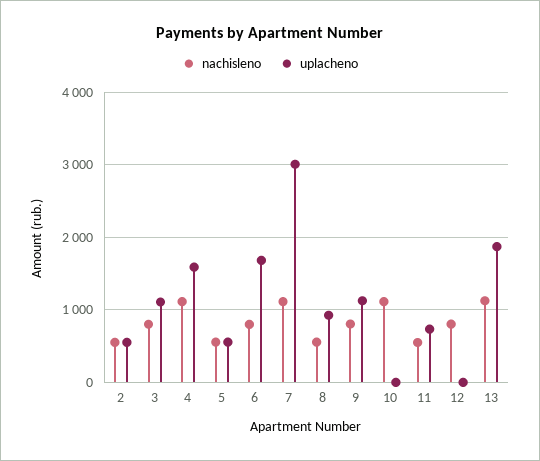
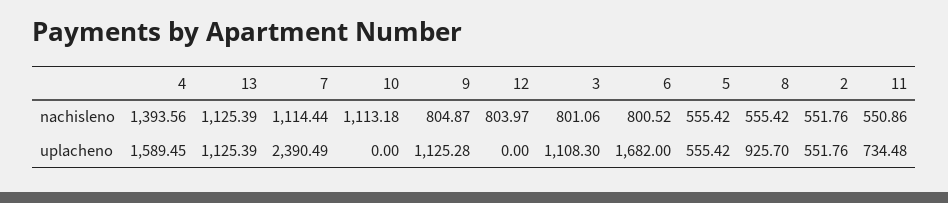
nachisleno, 4: 1100 -> 1393.56
uplacheno, 7: 3000 -> 2390.49
uplacheno, 13: 1900 -> 1125.39

